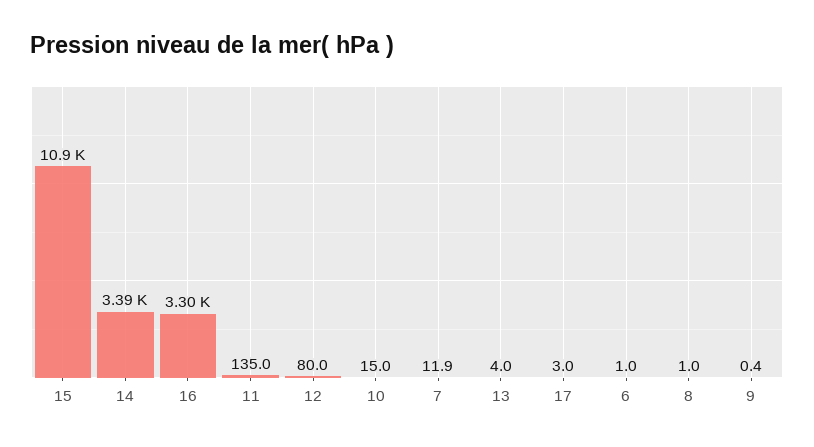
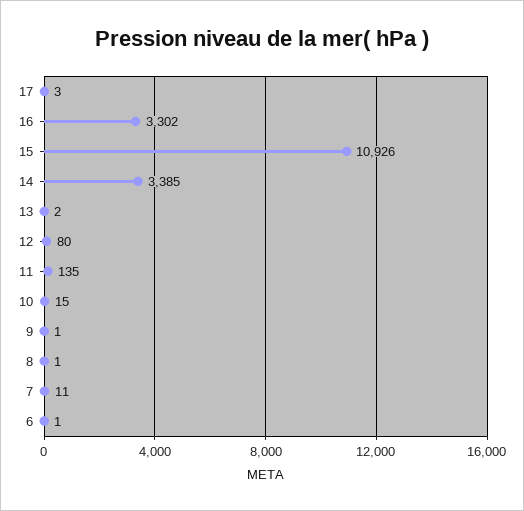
7: 11.9 -> 11
13: 4 -> 2
9: 0.4 -> 1

